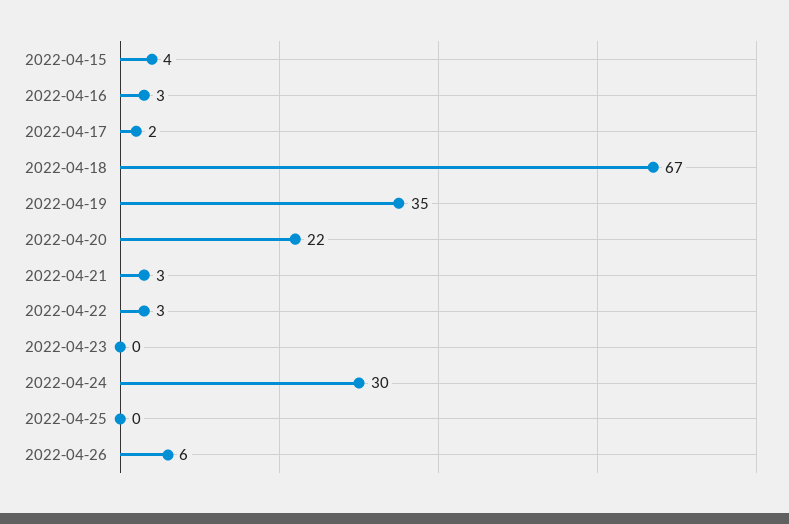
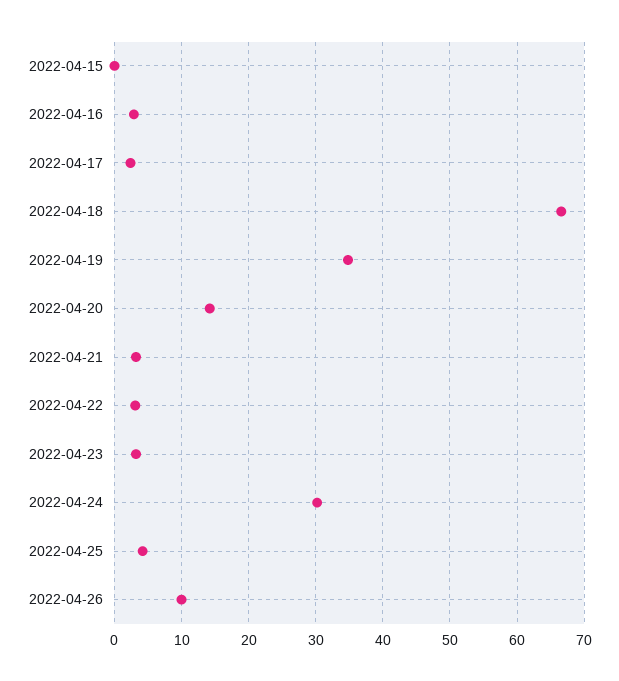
2022-04-15: 4 -> 0
2022-04-20: 22 -> 14
2022-04-23: 0 -> 3
2022-04-25: 0 -> 4
2022-04-26: 6 -> 10

